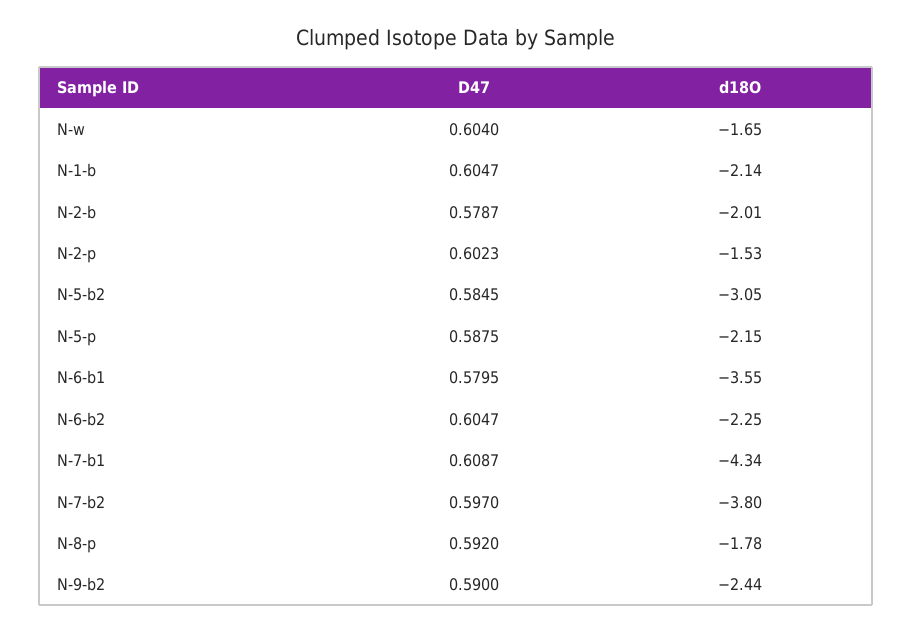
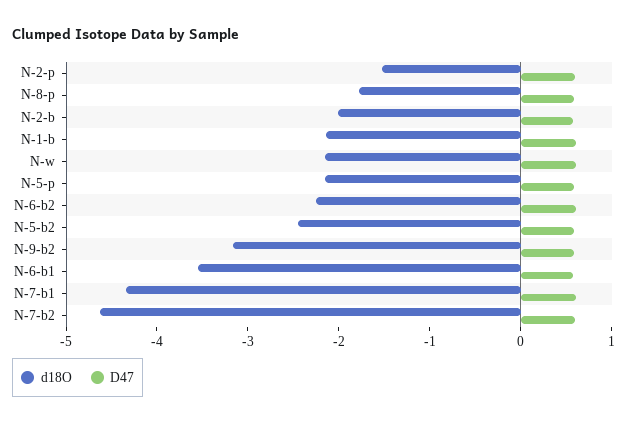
d18O, N-w: -1.65 -> -2.2
d18O, N-5-b2: -3.05 -> -2.4
d18O, N-7-b2: -3.8 -> -4.6
d18O, N-9-b2: -2.44 -> -3.2

